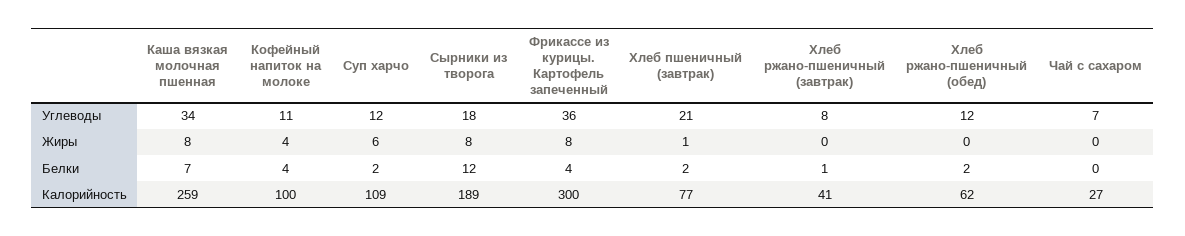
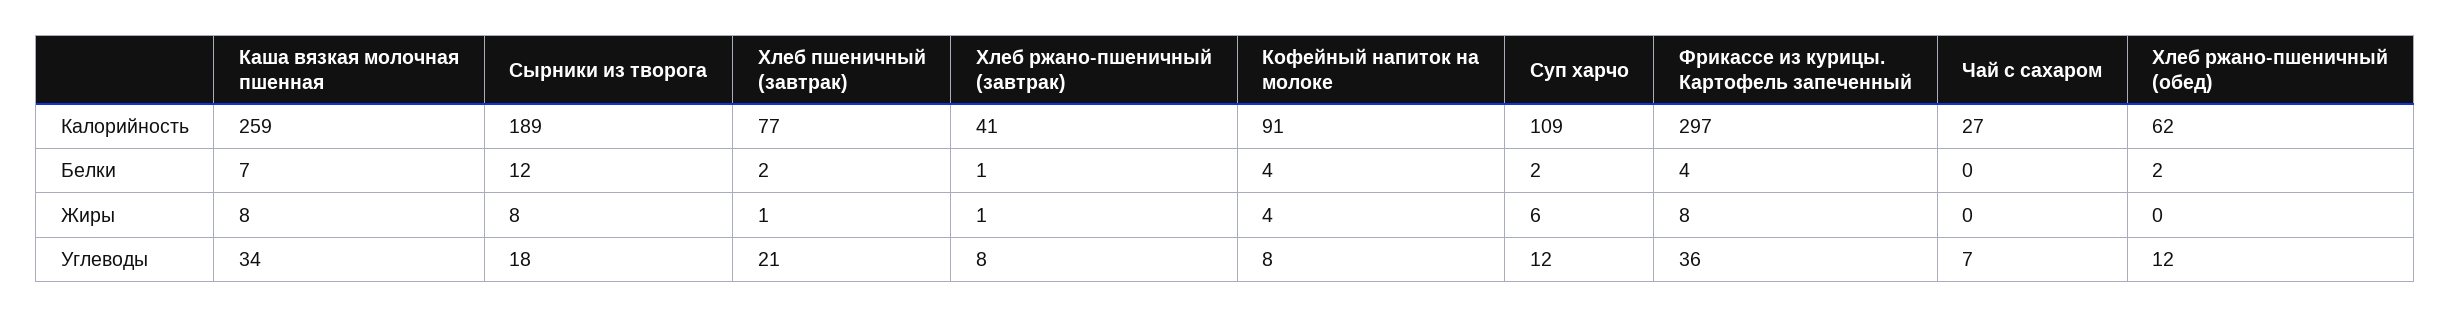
Кофейный напиток на молоке, Углеводы: 11 -> 8
Хлеб ржано-пшеничный (завтрак), Жиры: 0 -> 1
Кофейный напиток на молоке, Калорийность: 100 -> 91
Фрикассе из курицы. Картофель запеченный, Калорийность: 300 -> 297

